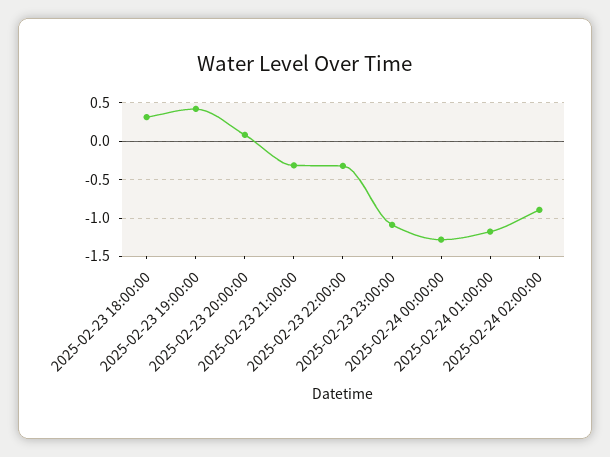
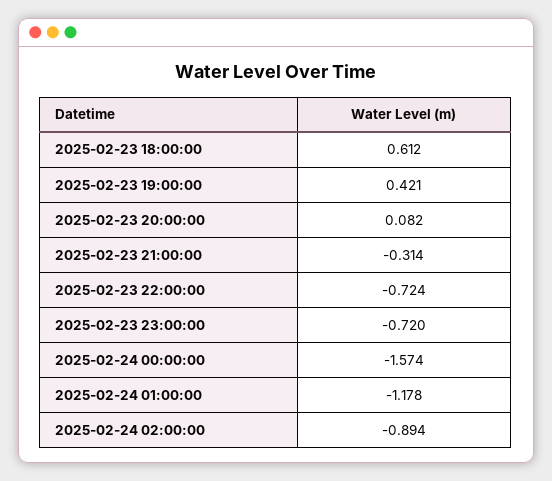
2025-02-23 18:00:00: 0.3 -> 0.612
2025-02-23 22:00:00: -0.3 -> -0.724
2025-02-23 23:00:00: -1.1 -> -0.72
2025-02-24 00:00:00: -1.3 -> -1.574

